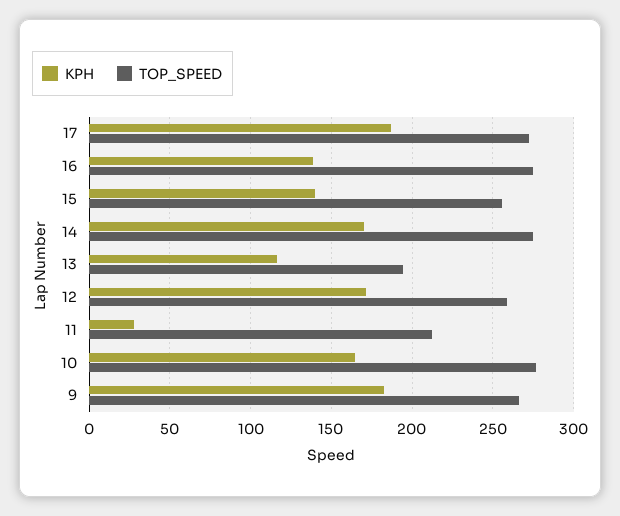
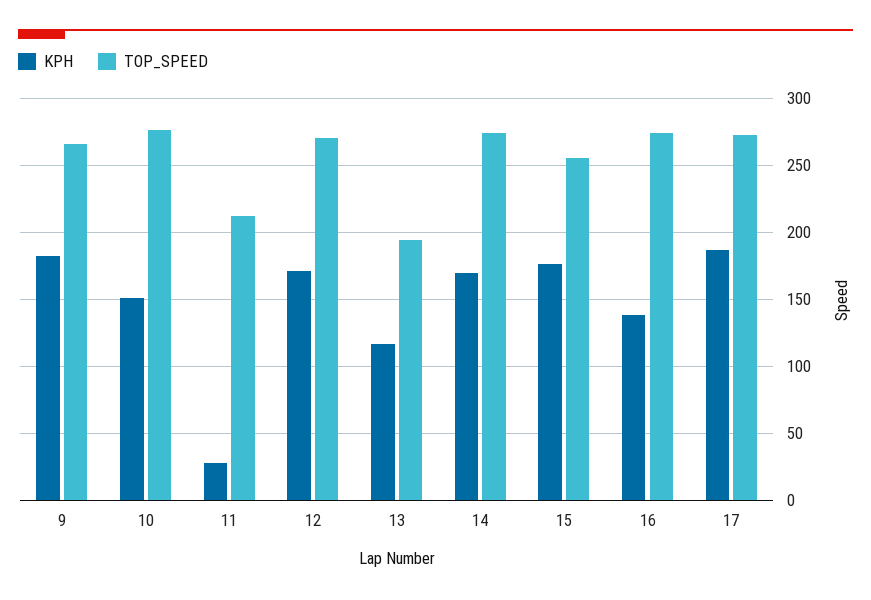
KPH, 15: 140 -> 175
TOP_SPEED, 12: 260 -> 270
KPH, 10: 165 -> 150

